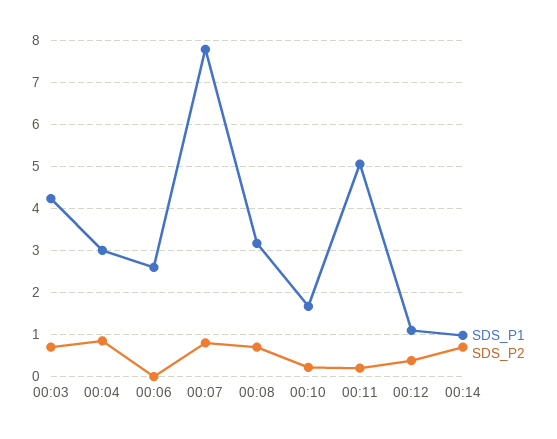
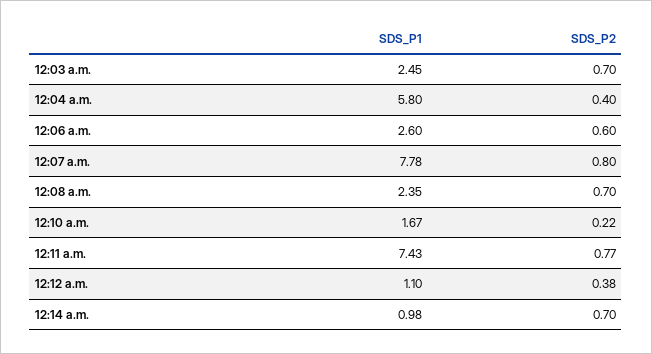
SDS_P1, 00:03: 4.2 -> 2.45
SDS_P1, 00:04: 3 -> 5.8
SDS_P2, 00:04: 0.8 -> 0.4
SDS_P2, 00:06: 0 -> 0.6
SDS_P1, 00:08: 3.2 -> 2.35
SDS_P1, 00:11: 5 -> 7.43
SDS_P2, 00:11: 0.2 -> 0.77

